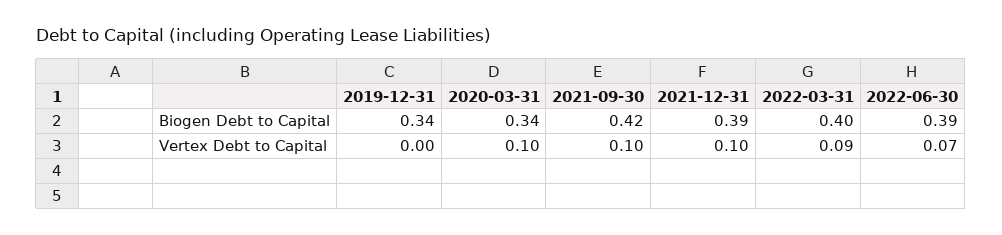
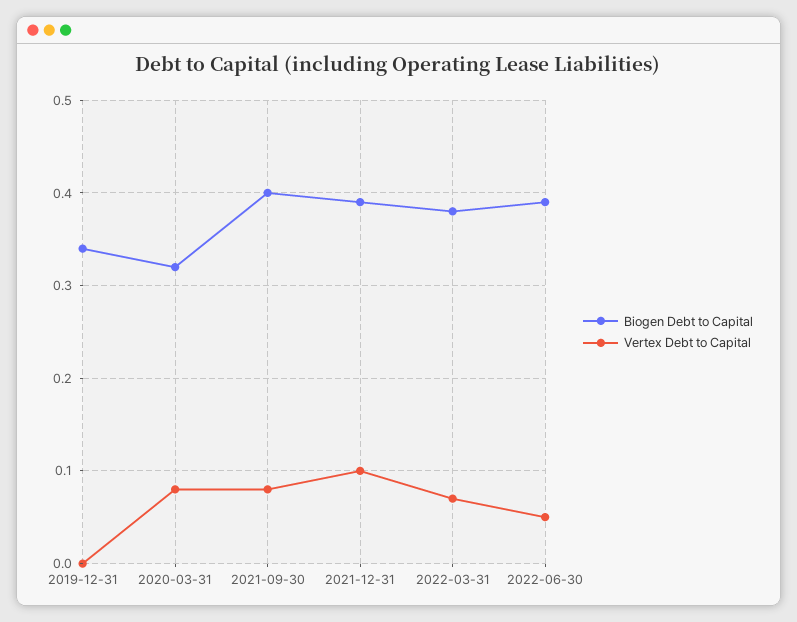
Biogen Debt to Capital, 2020-03-31: 0.34 -> 0.32
Biogen Debt to Capital, 2021-09-30: 0.42 -> 0.4
Biogen Debt to Capital, 2022-03-31: 0.4 -> 0.38
Vertex Debt to Capital, 2020-03-31: 0.1 -> 0.08
Vertex Debt to Capital, 2021-09-30: 0.1 -> 0.08
Vertex Debt to Capital, 2022-03-31: 0.09 -> 0.07
Vertex Debt to Capital, 2022-06-30: 0.07 -> 0.05

